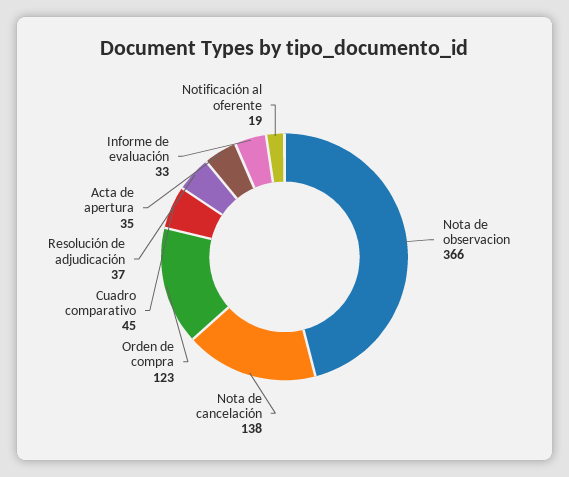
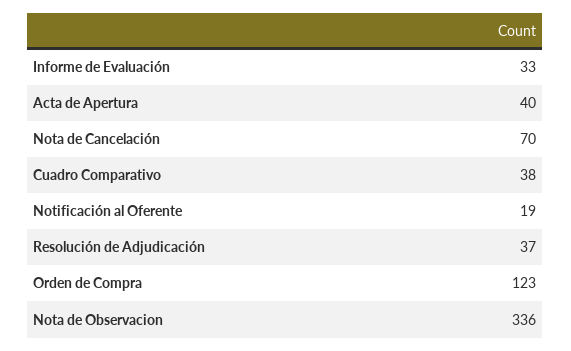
Nota de observacion: 366 -> 336
Nota de cancelación: 138 -> 70
Cuadro comparativo: 45 -> 38
Acta de apertura: 35 -> 40

